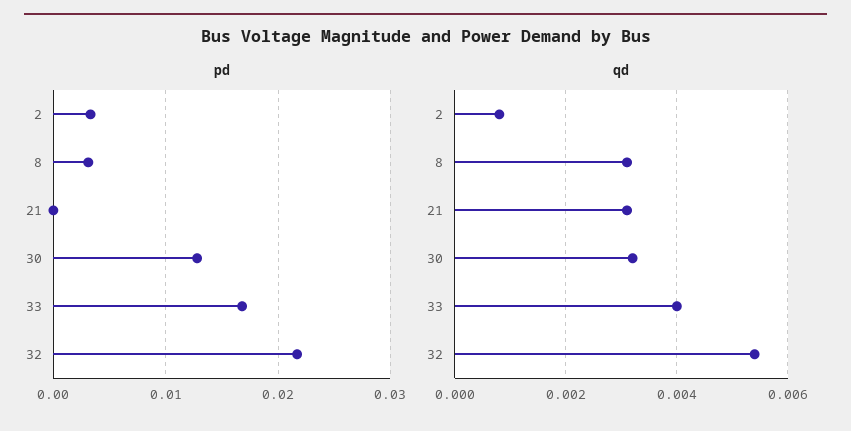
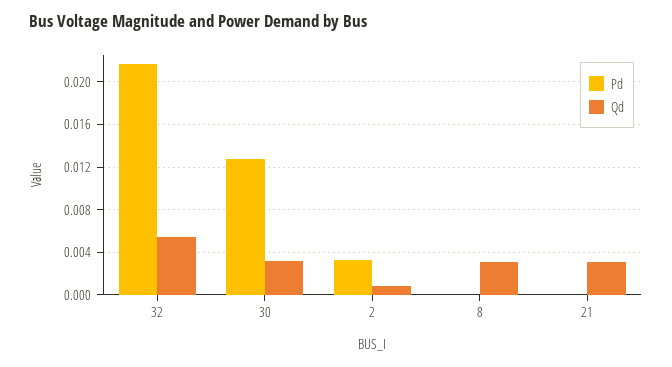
pd, 8: 0.003 -> 0
pd, 33: 0.017 -> none
qd, 33: 0.004 -> none

